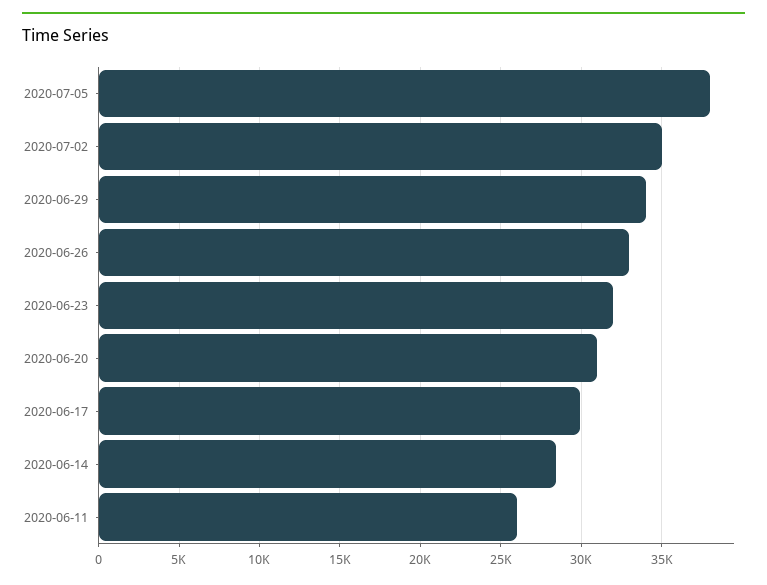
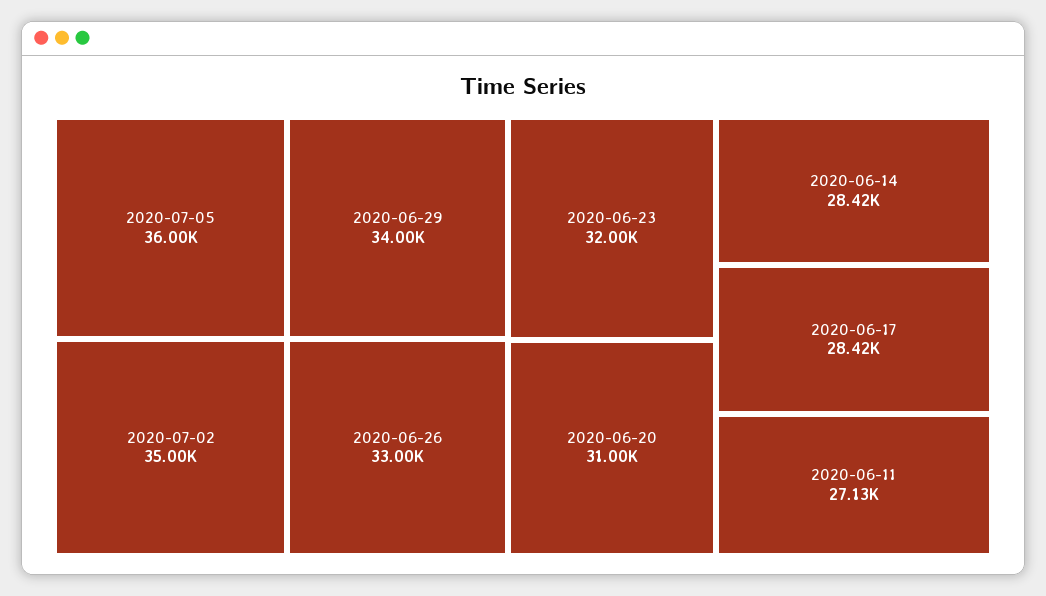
2020-07-05: 38000 -> 36000
2020-06-17: 30000 -> 28420
2020-06-11: 26000 -> 27130

